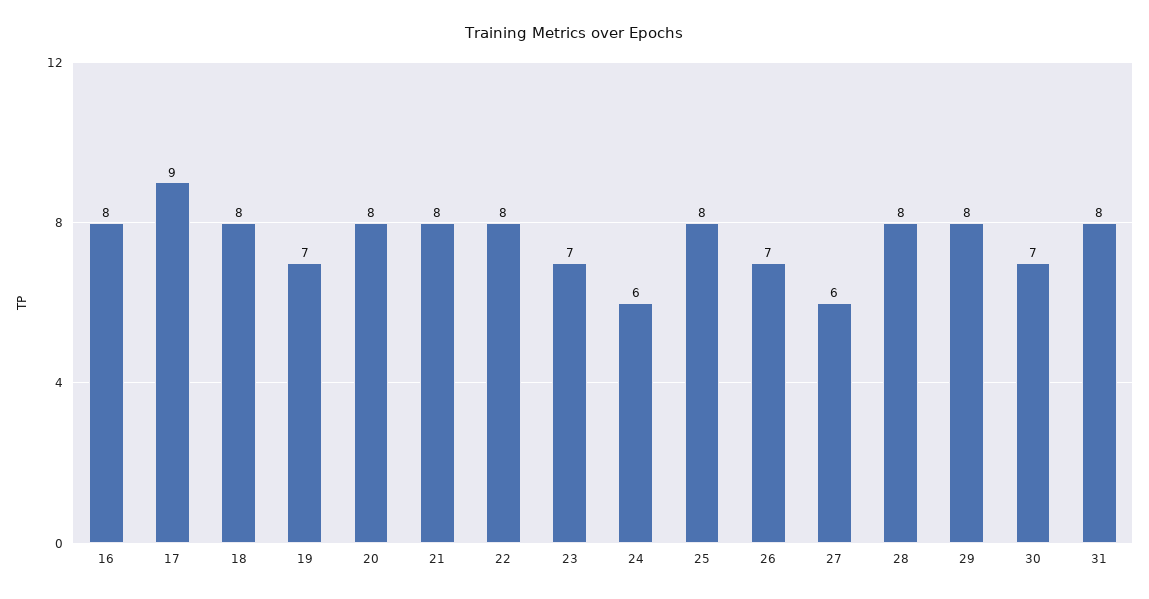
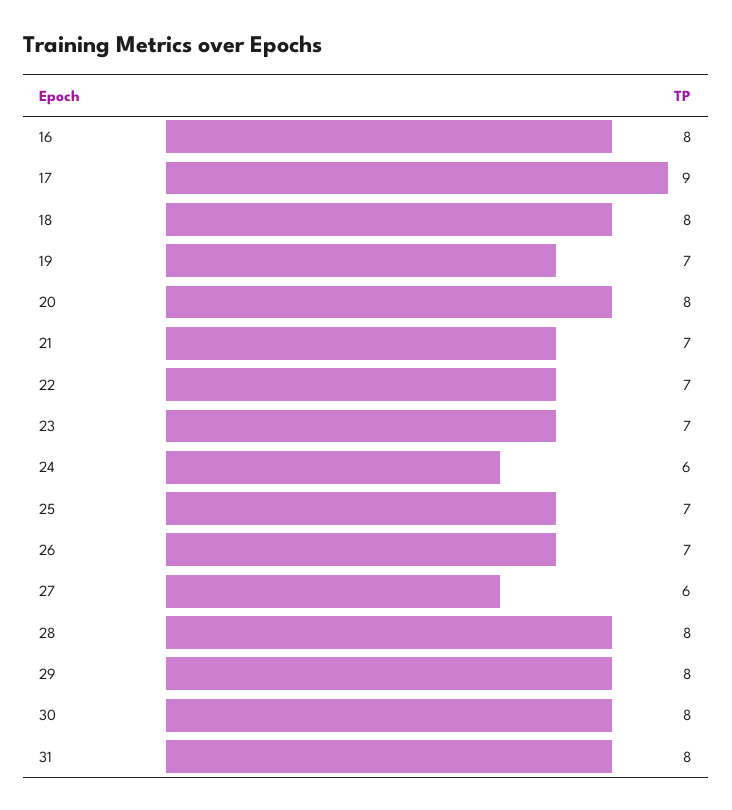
21: 8 -> 7
22: 8 -> 7
25: 8 -> 7
30: 7 -> 8

